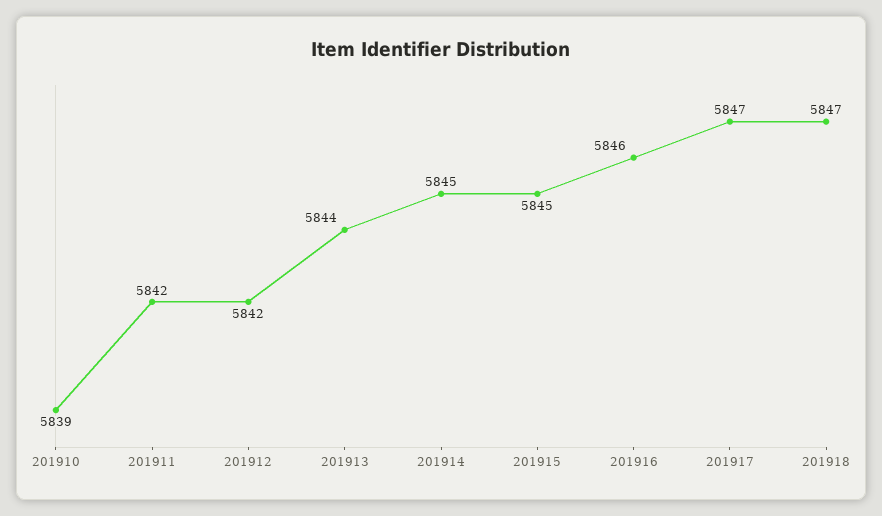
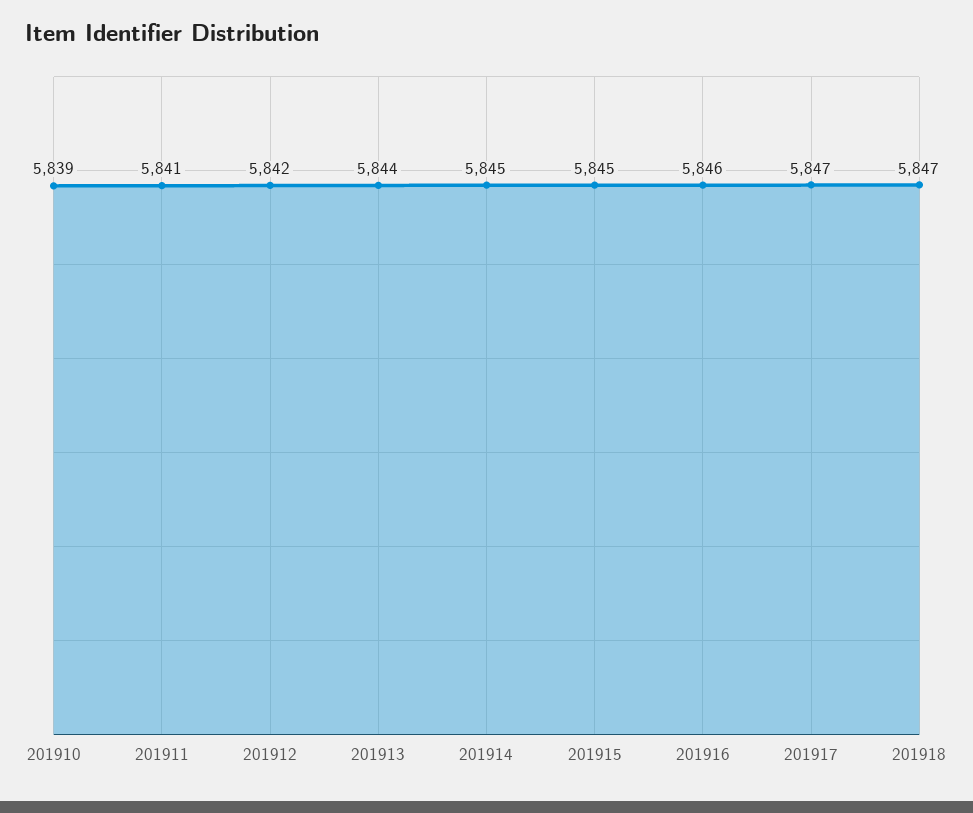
201911: 5842 -> 5841

